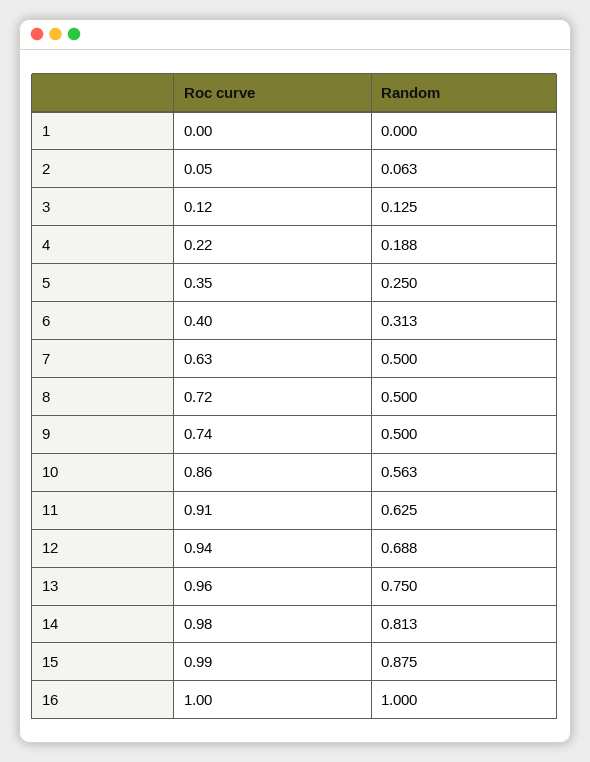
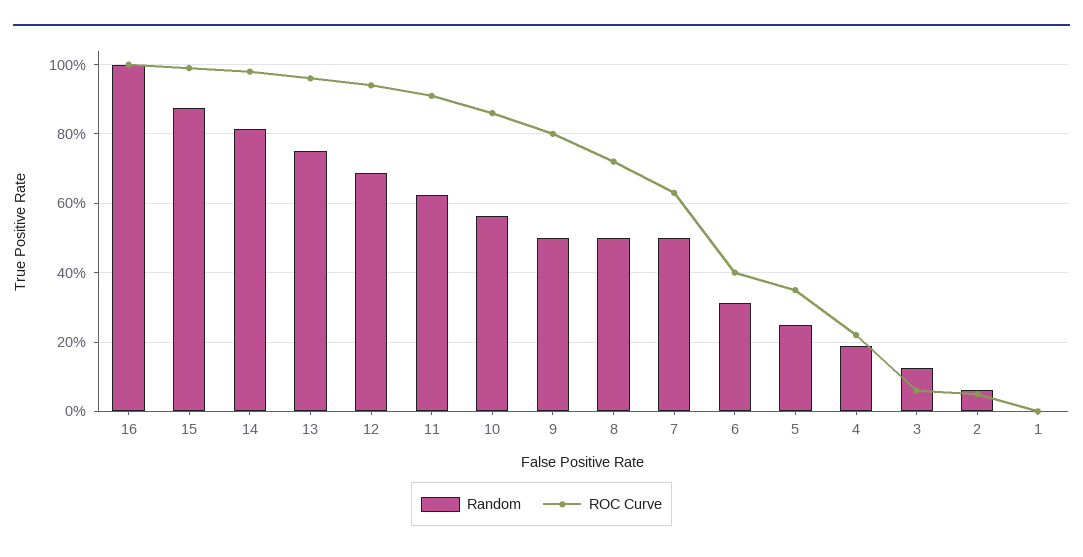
Roc curve, 3: 0.12 -> 0.06
Roc curve, 9: 0.74 -> 0.8

